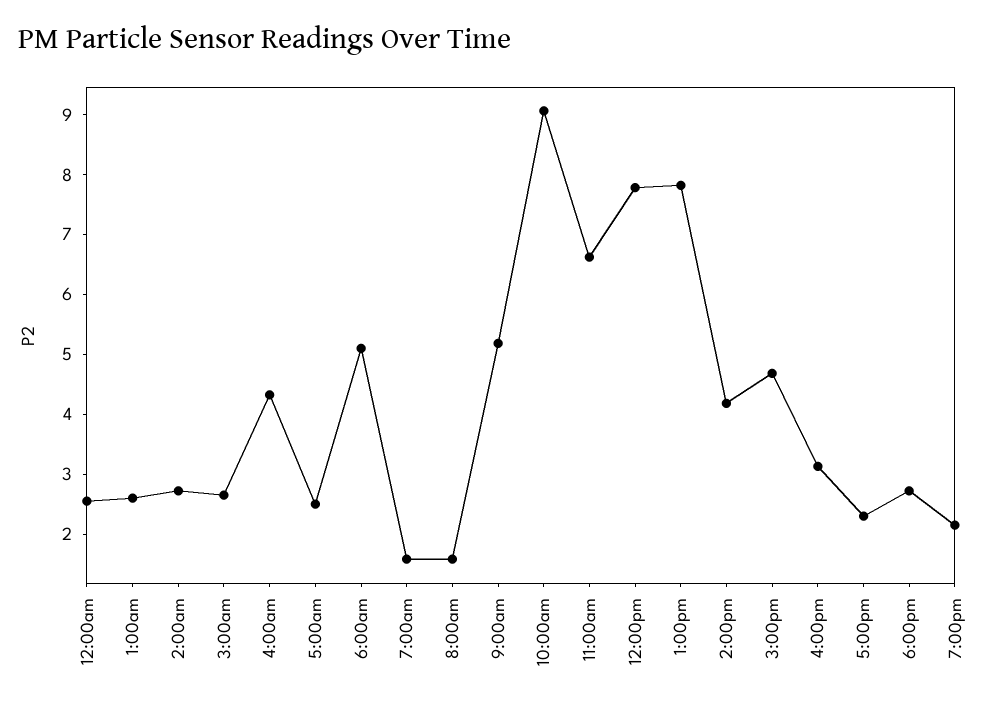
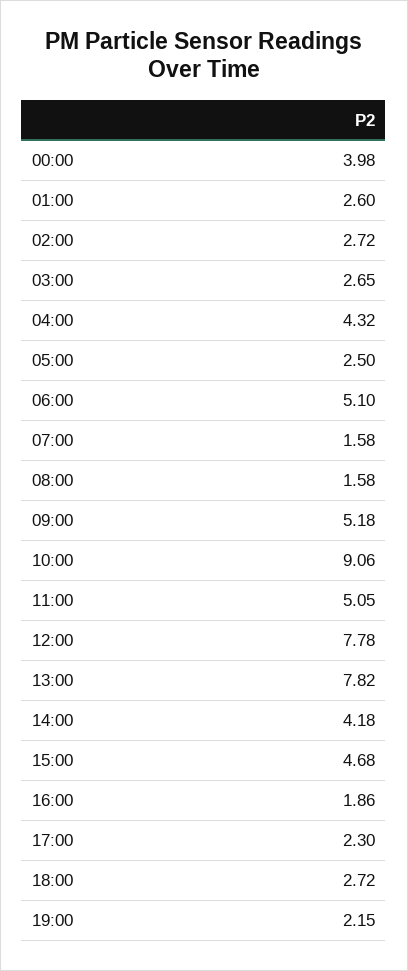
12:00am: 2.6 -> 3.98
11:00am: 6.6 -> 5.05
4:00pm: 3.2 -> 1.86

